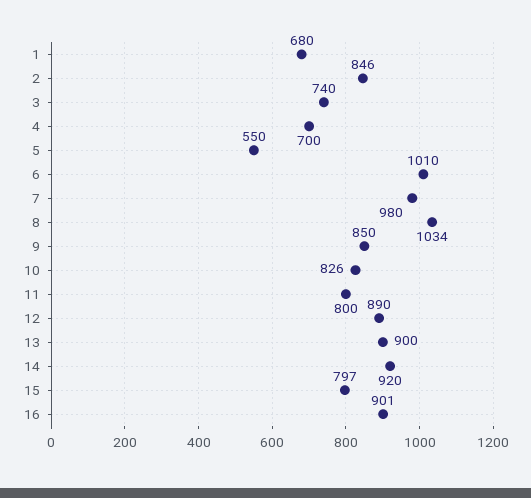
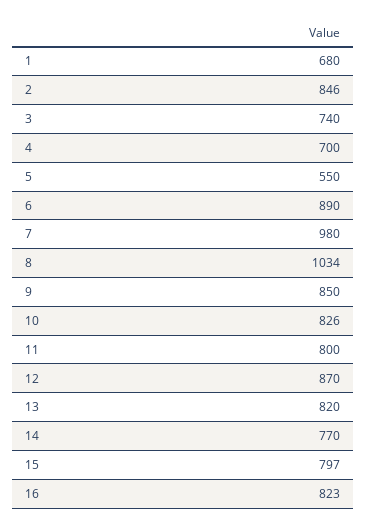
6: 1010 -> 890
12: 890 -> 870
13: 900 -> 820
14: 920 -> 770
16: 901 -> 823

